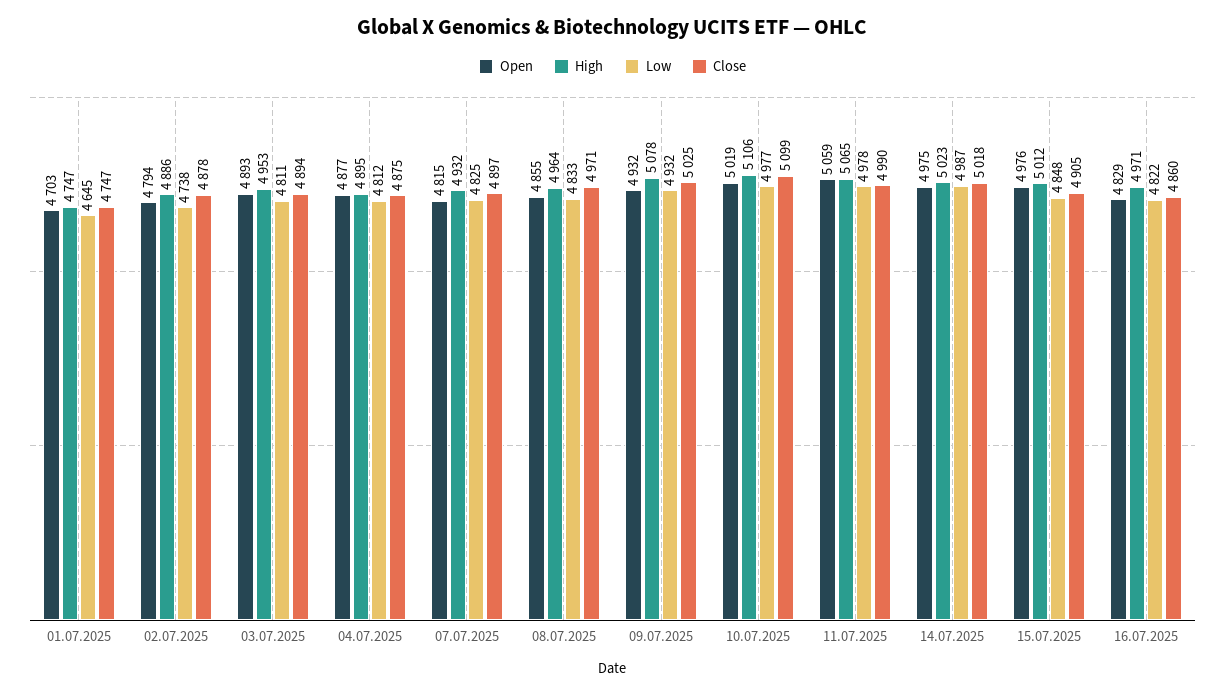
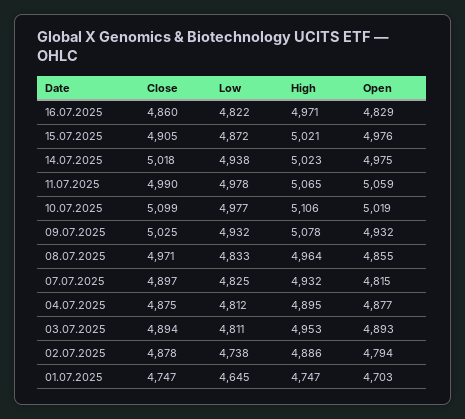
Low, 14.07.2025: 4987 -> 4938
High, 15.07.2025: 5012 -> 5021
Low, 15.07.2025: 4848 -> 4872

